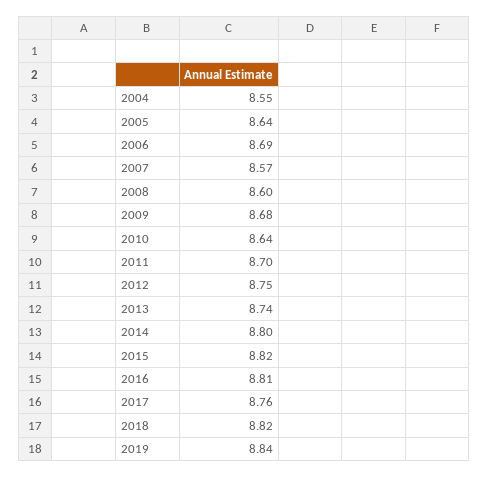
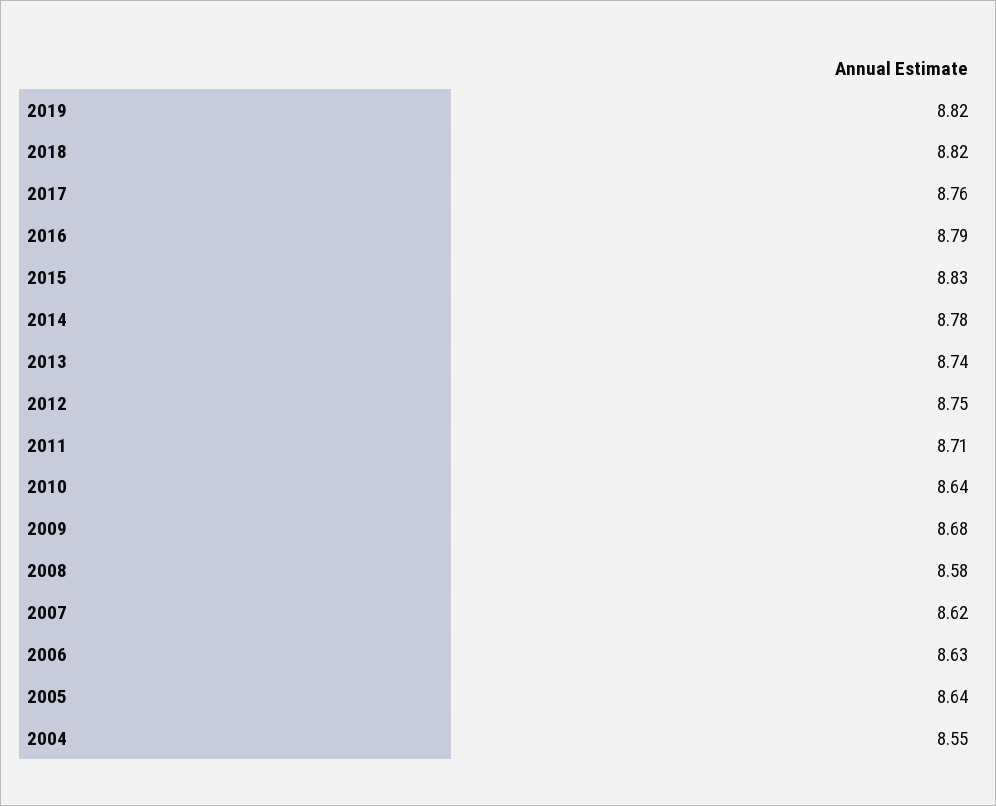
2006: 8.69 -> 8.63
2007: 8.57 -> 8.62
2008: 8.6 -> 8.58
2011: 8.7 -> 8.71
2014: 8.8 -> 8.78
2015: 8.82 -> 8.83
2016: 8.81 -> 8.79
2019: 8.84 -> 8.82

